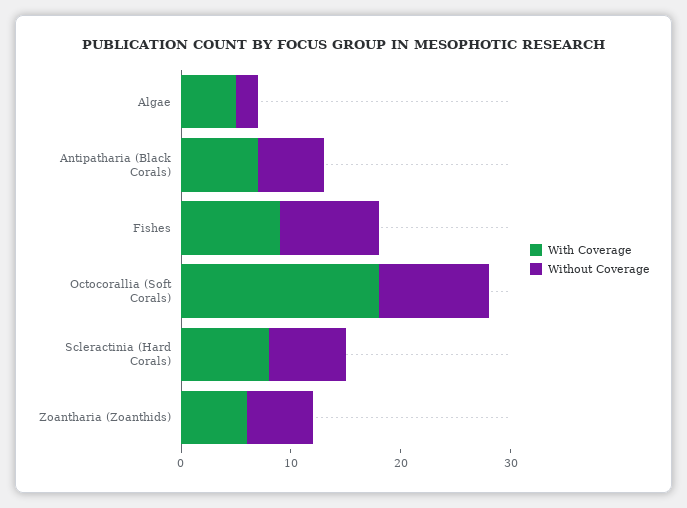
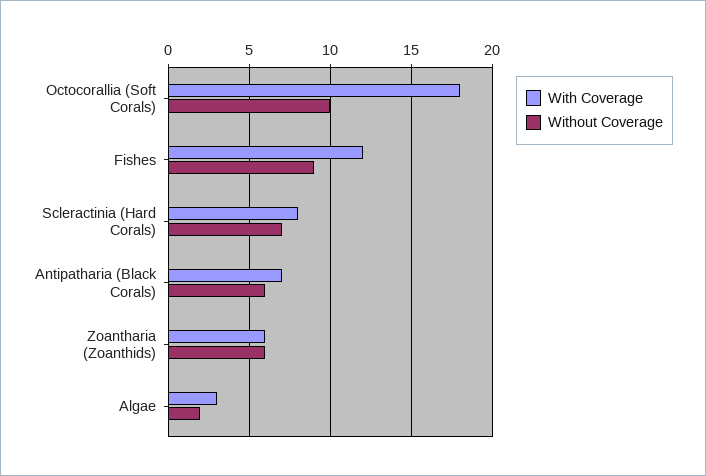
With Coverage, Algae: 5 -> 3
With Coverage, Fishes: 9 -> 12

